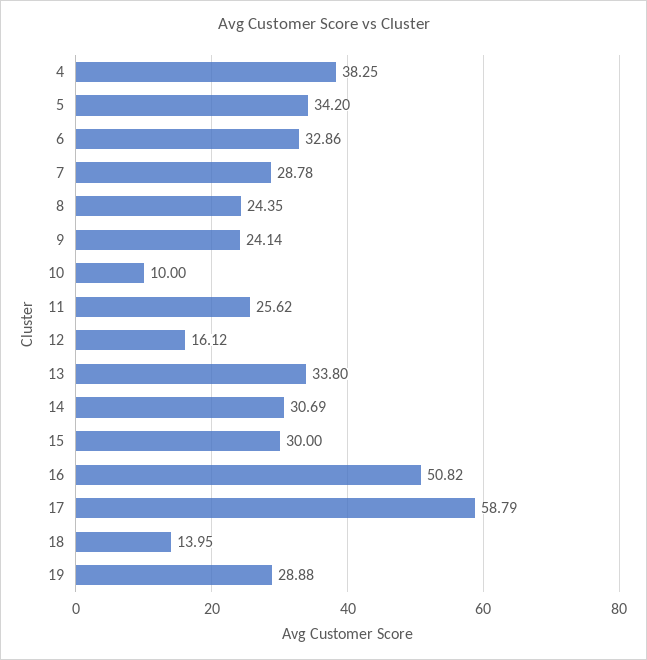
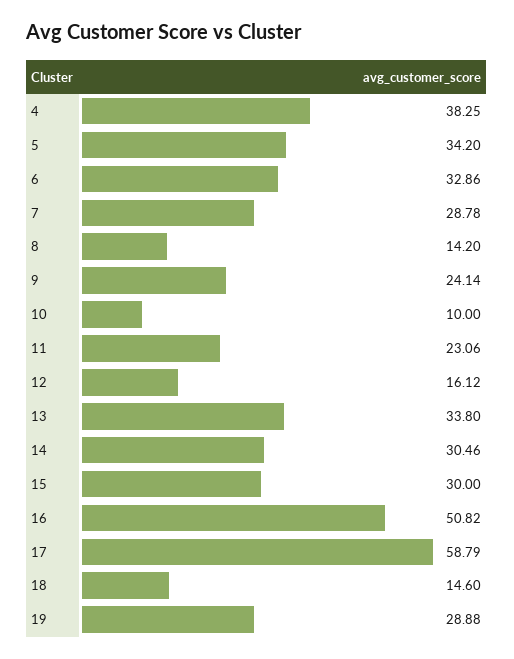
8: 24.35 -> 14.2
11: 25.62 -> 23.06
14: 30.69 -> 30.46
18: 13.95 -> 14.6

